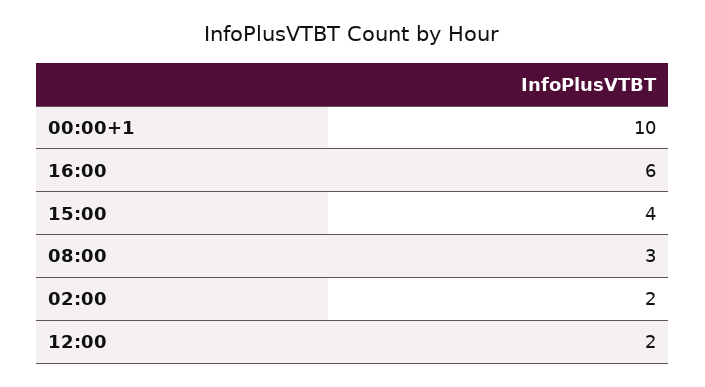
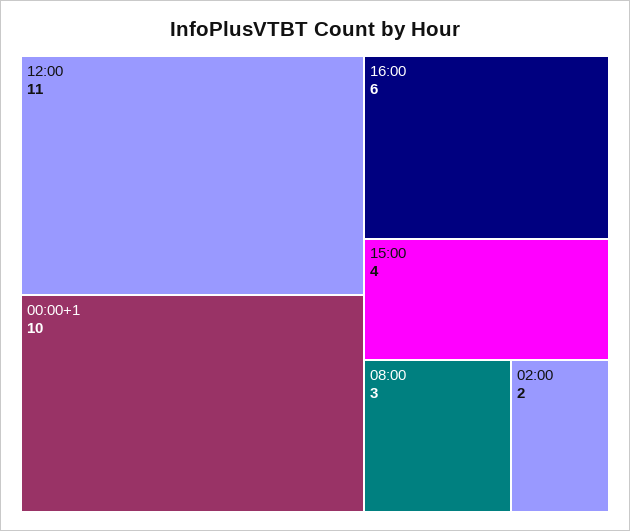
12:00: 2 -> 11

